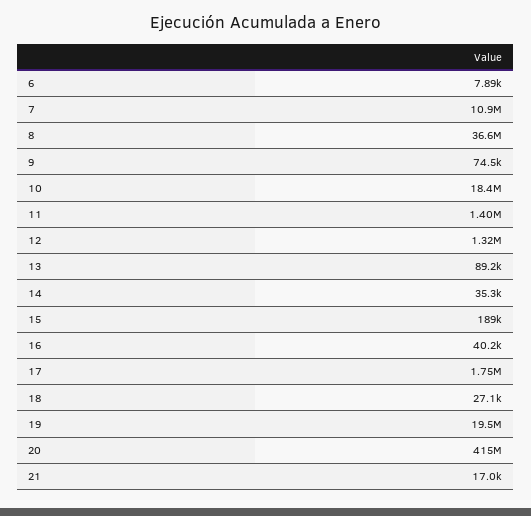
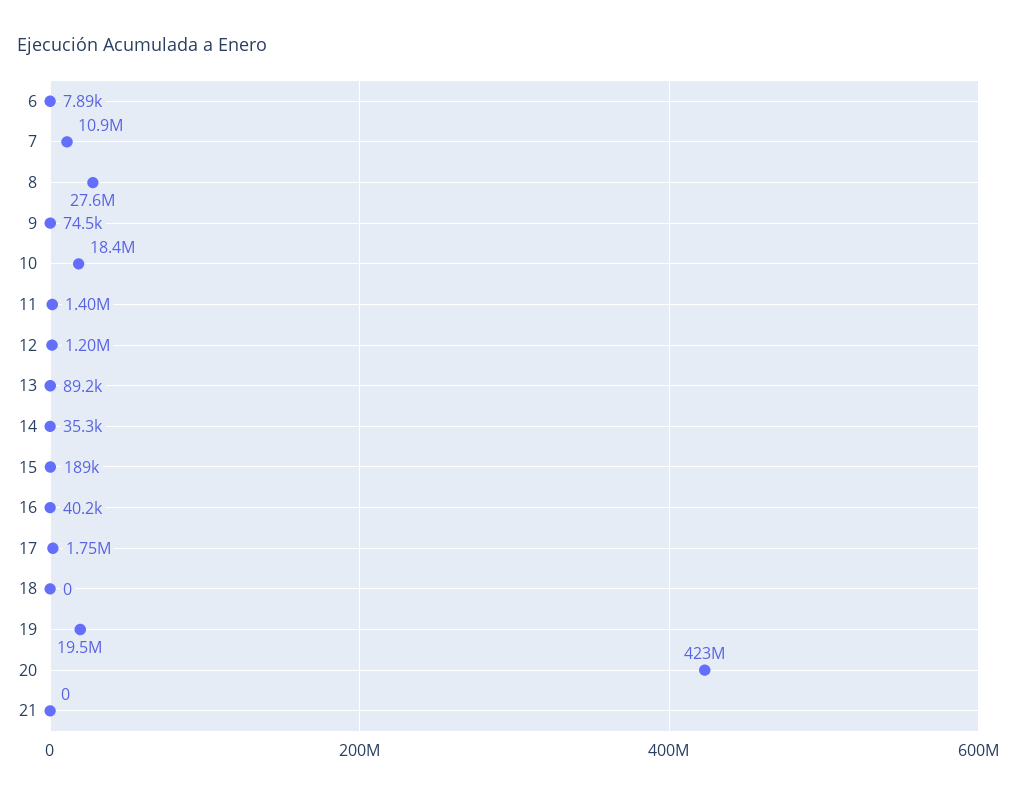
8: 36600000 -> 27600000
12: 1320000 -> 1200000
18: 27100 -> 0
20: 415000000 -> 423000000
21: 17000 -> 0

